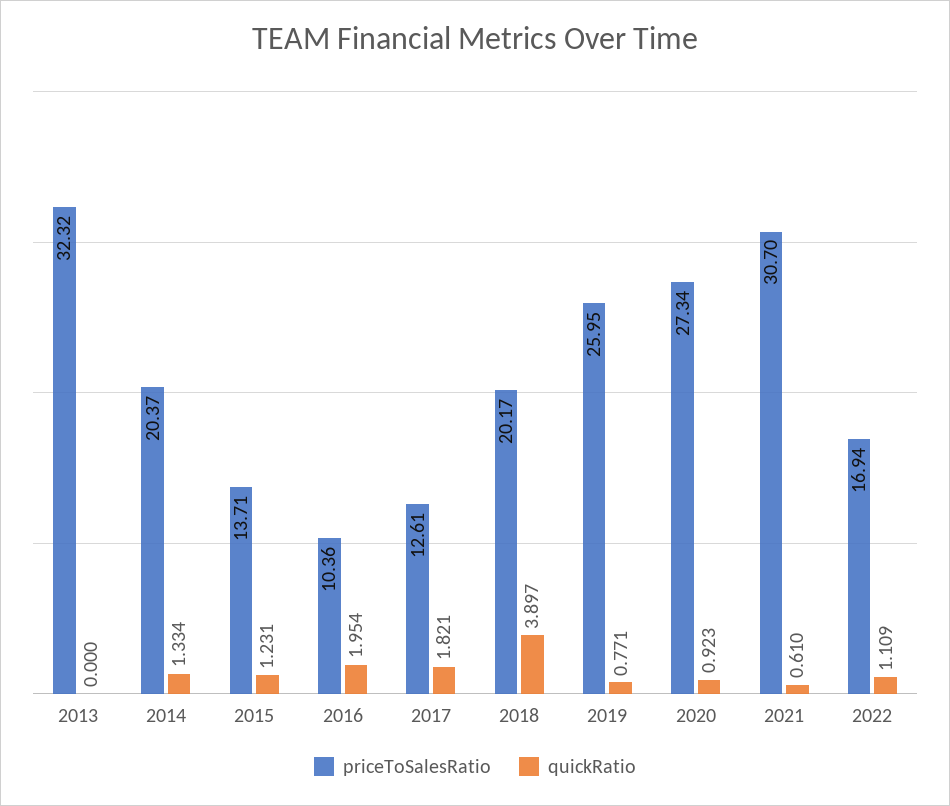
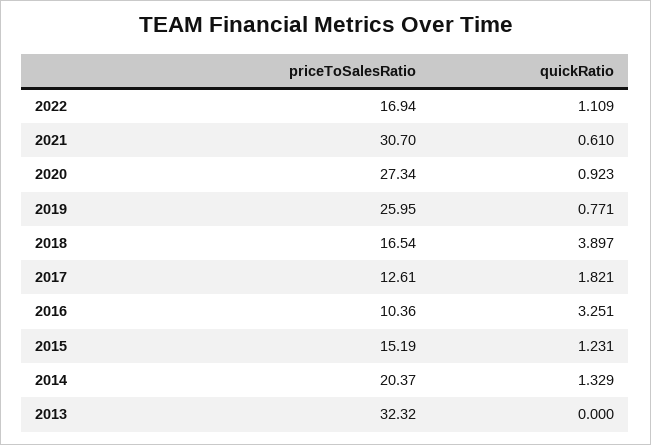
quickRatio, 2014: 1.334 -> 1.329
priceToSalesRatio, 2015: 13.71 -> 15.19
quickRatio, 2016: 1.954 -> 3.251
priceToSalesRatio, 2018: 20.17 -> 16.54

